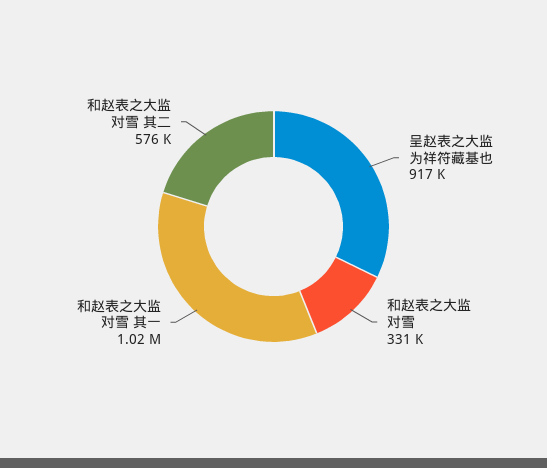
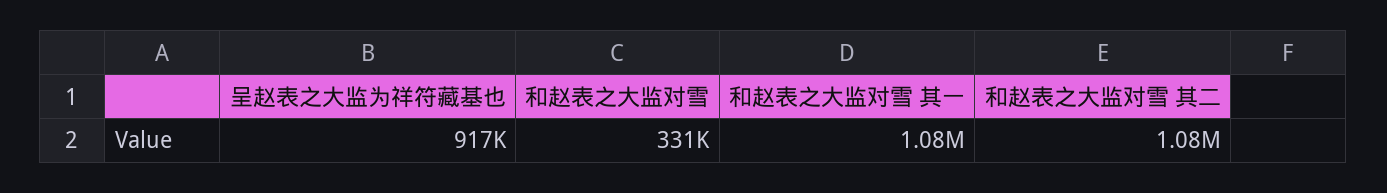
和赵表之大监对雪 其一: 1020000 -> 1080000
和赵表之大监对雪 其二: 576000 -> 1080000

